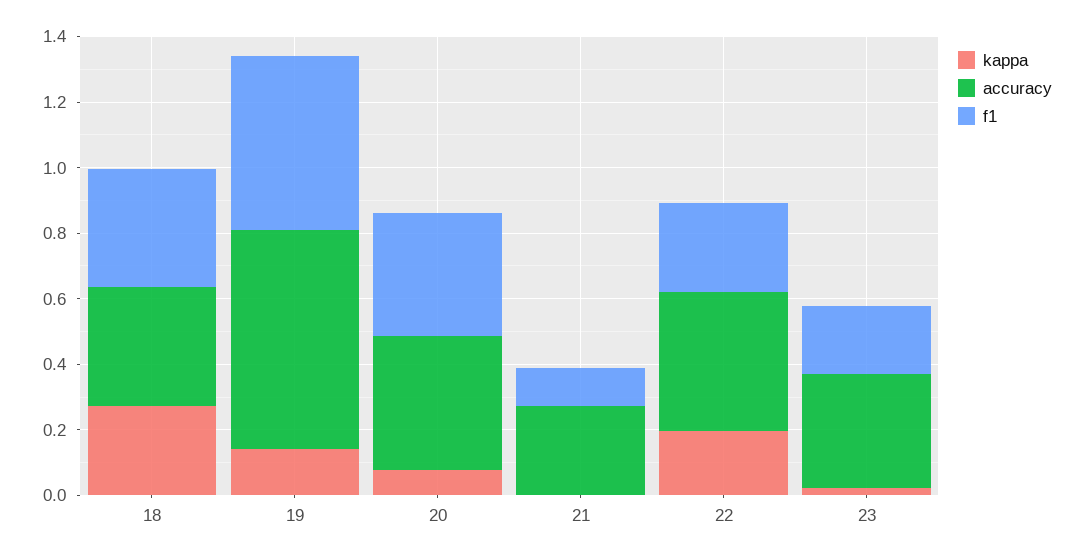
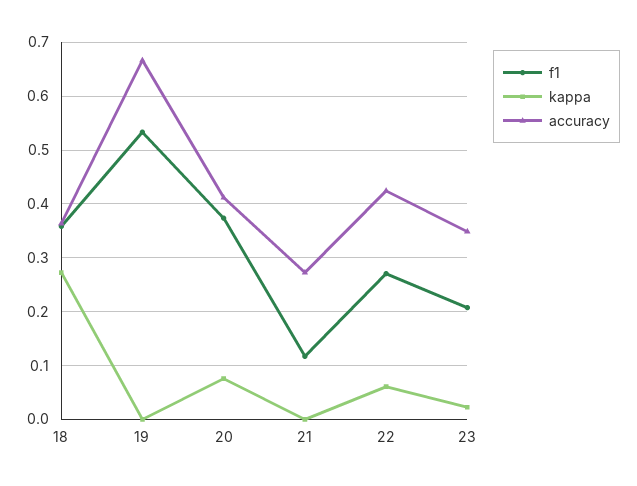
kappa, 19: 0.15 -> 0
kappa, 22: 0.2 -> 0.06

